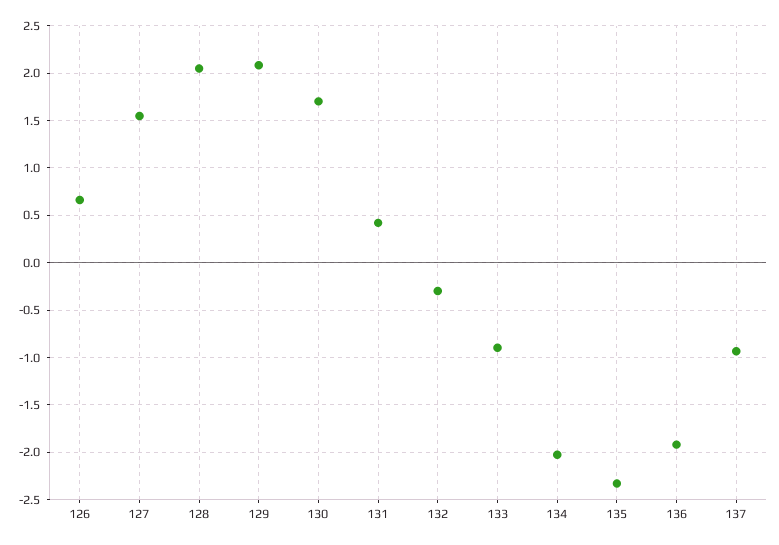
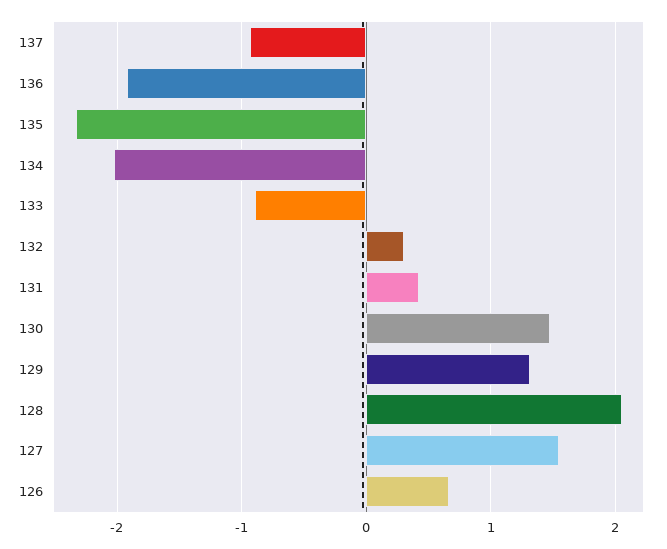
129: 2.1 -> 1.3
130: 1.7 -> 1.5
132: -0.3 -> 0.3

